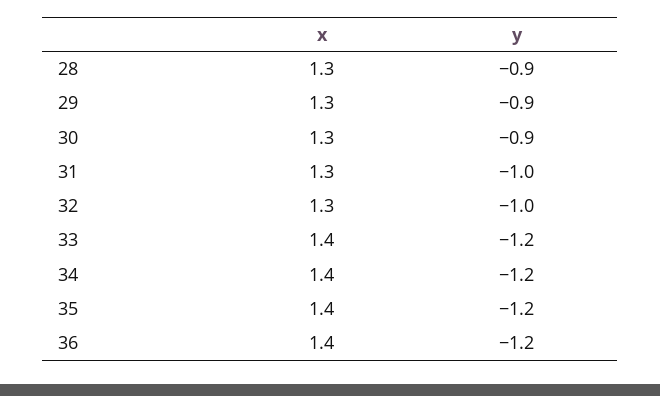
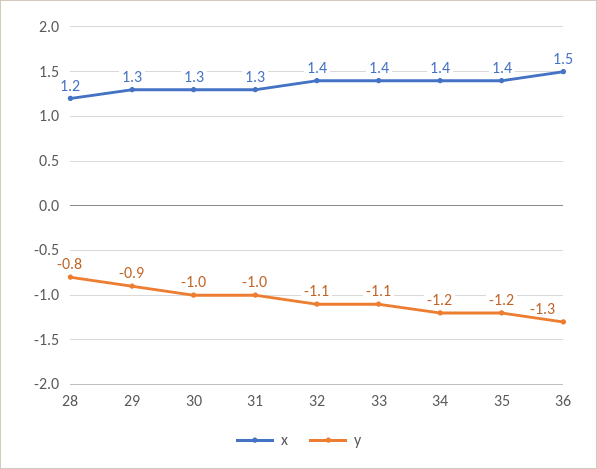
x, 28: 1.3 -> 1.2
y, 28: -0.9 -> -0.8
y, 30: -0.9 -> -1
x, 32: 1.3 -> 1.4
y, 32: -1 -> -1.1
y, 33: -1.2 -> -1.1
x, 36: 1.4 -> 1.5
y, 36: -1.2 -> -1.3

